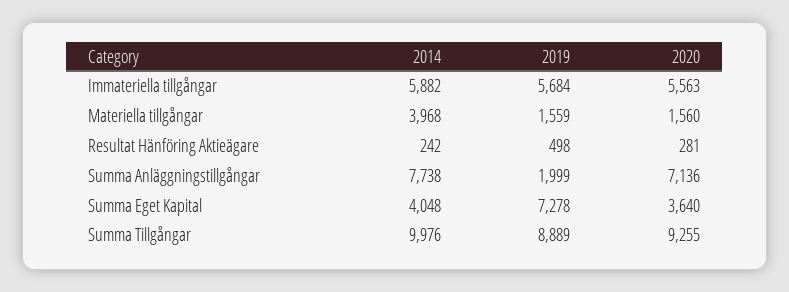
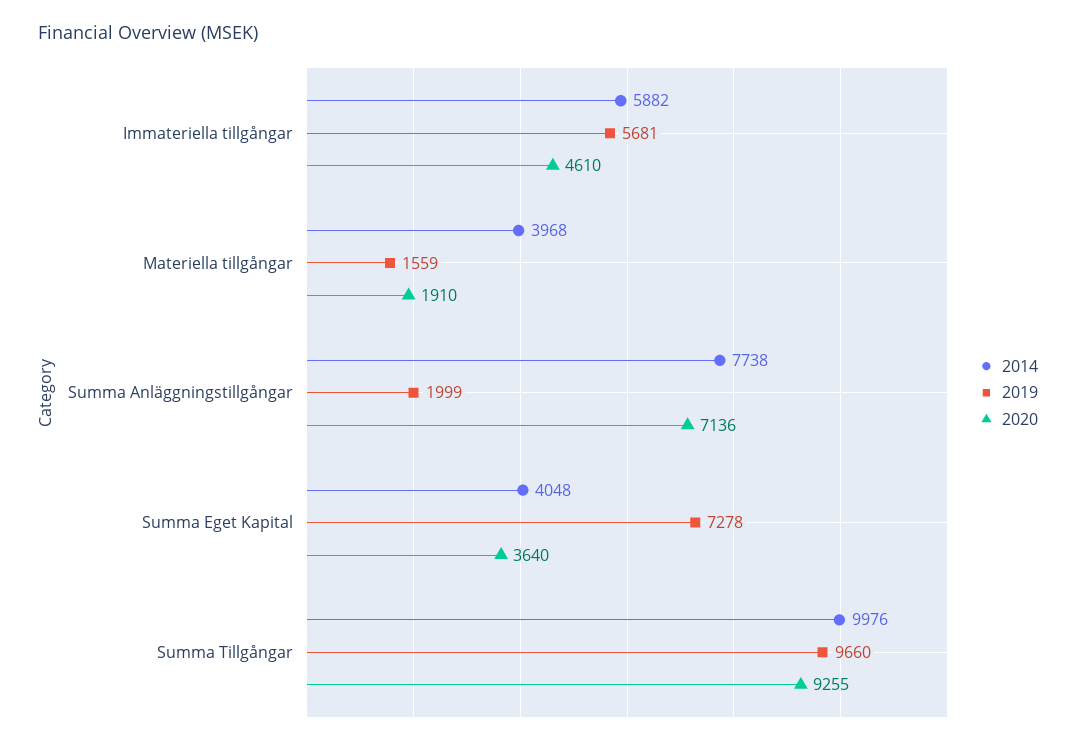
2019, Immateriella tillgångar: 5684 -> 5681
2020, Immateriella tillgångar: 5563 -> 4610
2020, Materiella tillgångar: 1560 -> 1910
2014, Resultat Hänföring Aktieägare: 242 -> none
2019, Resultat Hänföring Aktieägare: 498 -> none
2020, Resultat Hänföring Aktieägare: 281 -> none
2019, Summa Tillgångar: 8889 -> 9660

